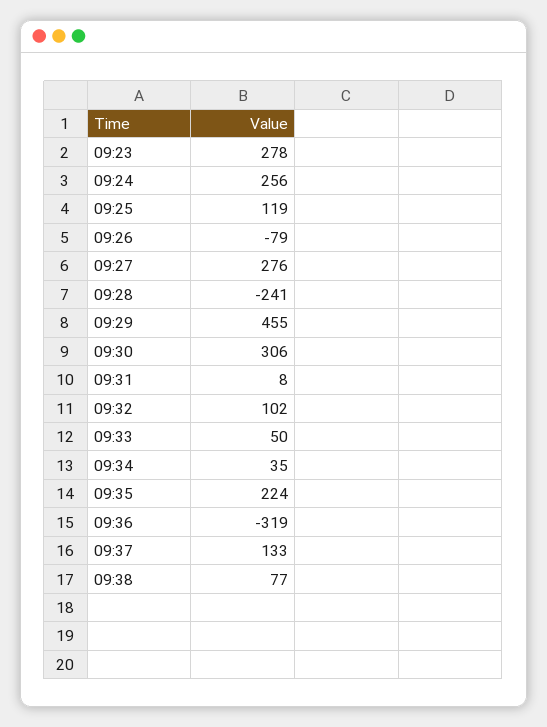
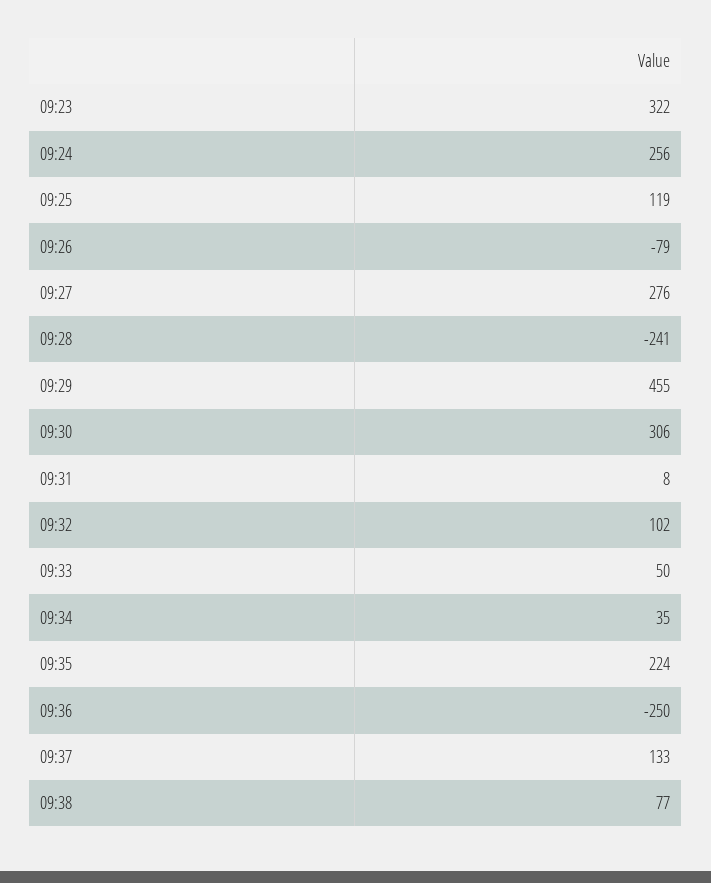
09:23: 278 -> 322
09:36: -319 -> -250

